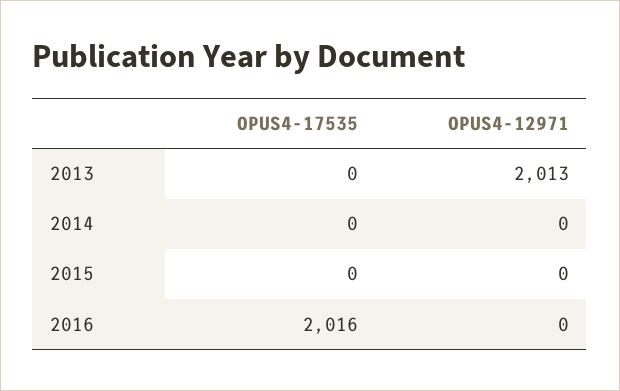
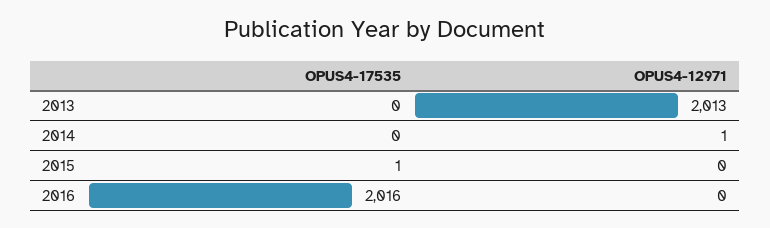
OPUS4-12971, 2014: 0 -> 1
OPUS4-17535, 2015: 0 -> 1

